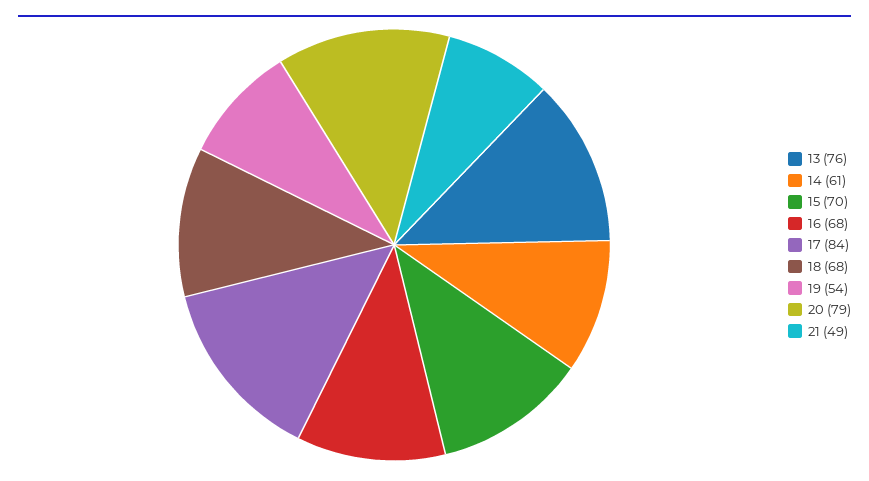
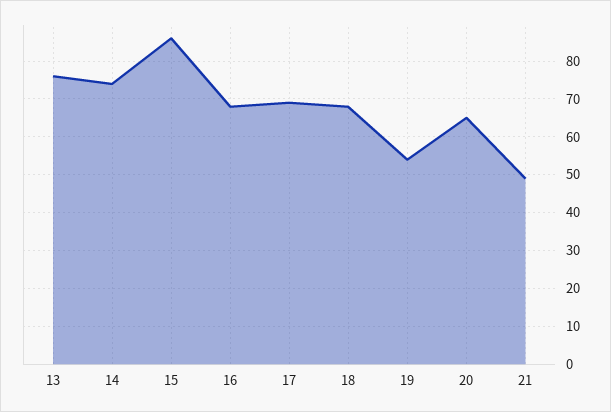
14: 61 -> 75
15: 70 -> 85
17: 84 -> 70
20: 79 -> 65

